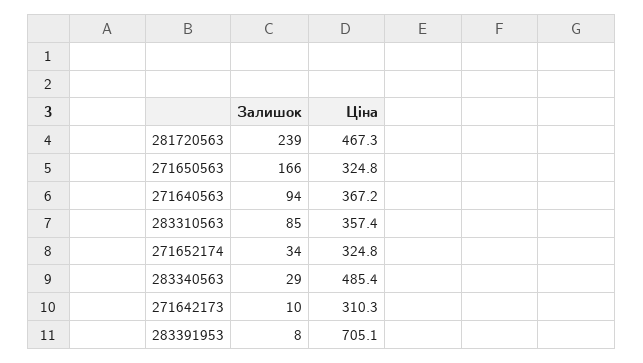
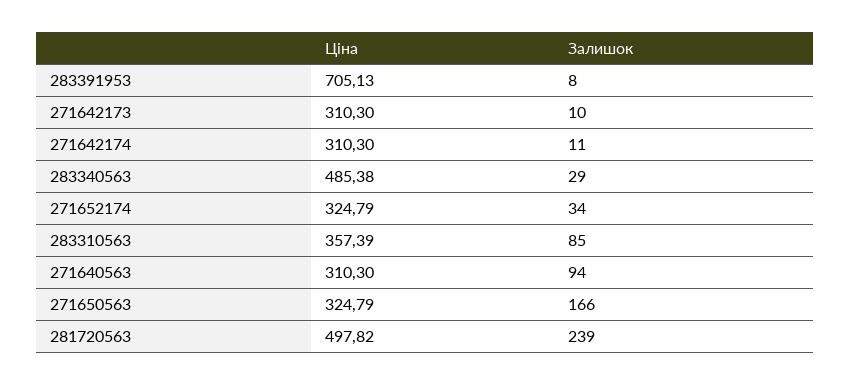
Ціна, 281720563: 467.3 -> 497.82
Ціна, 271640563: 367.2 -> 310.3
Ціна, 271642174: none -> 310.3
Залишок, 271642174: none -> 11

